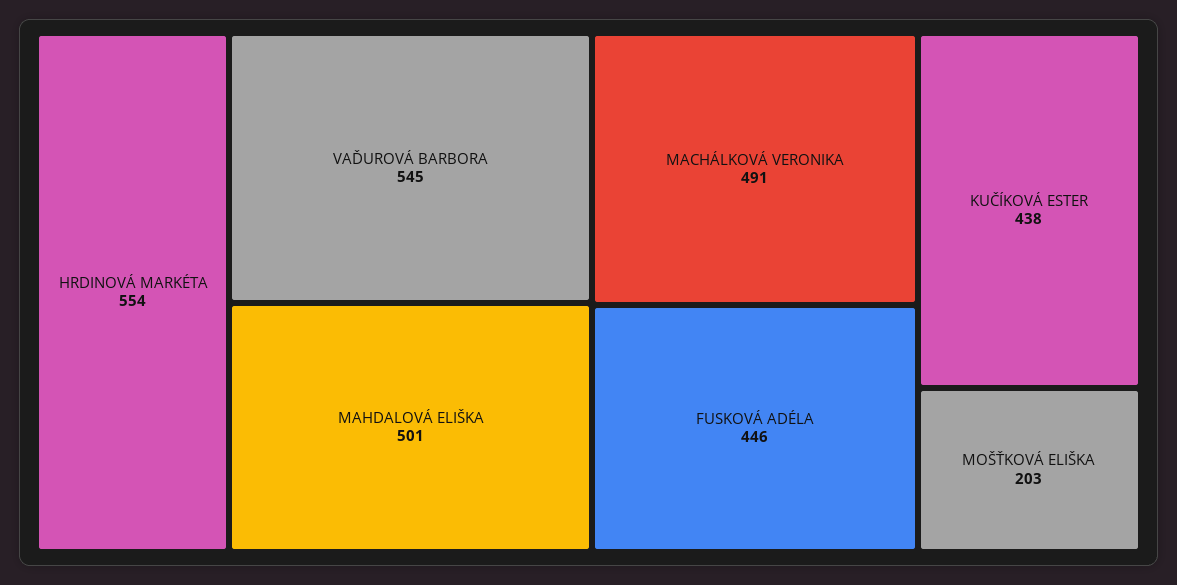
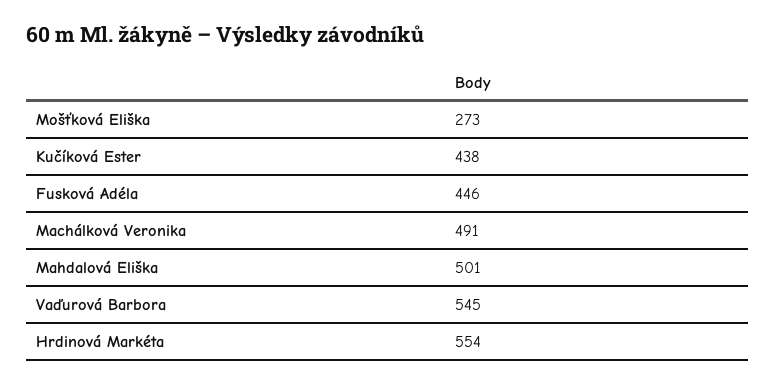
MOŠŤKOVÁ ELIŠKA: 203 -> 273

